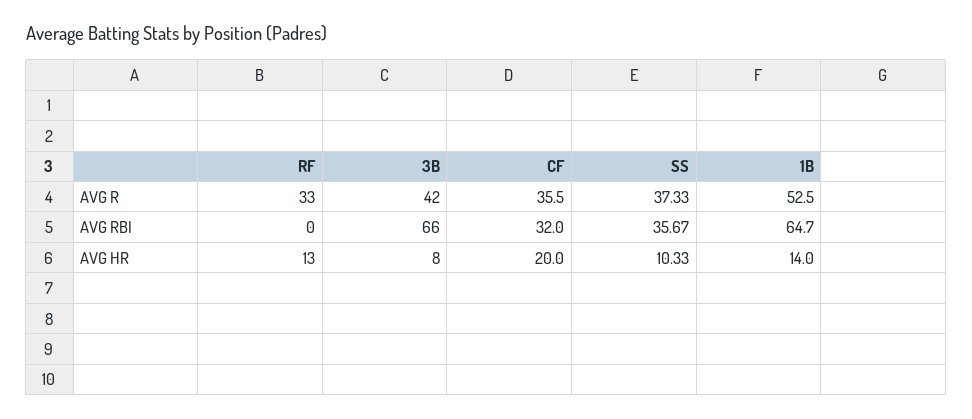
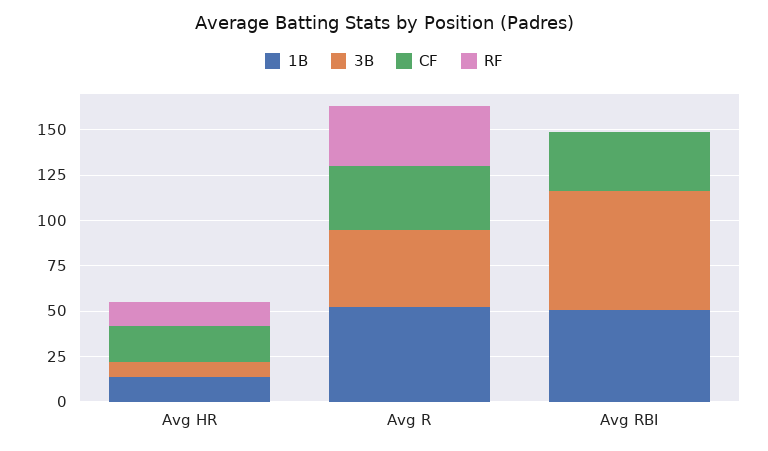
SS, AVG R: 37.33 -> none
SS, AVG RBI: 35.67 -> none
1B, AVG RBI: 64.7 -> 50
SS, AVG HR: 10.33 -> none

